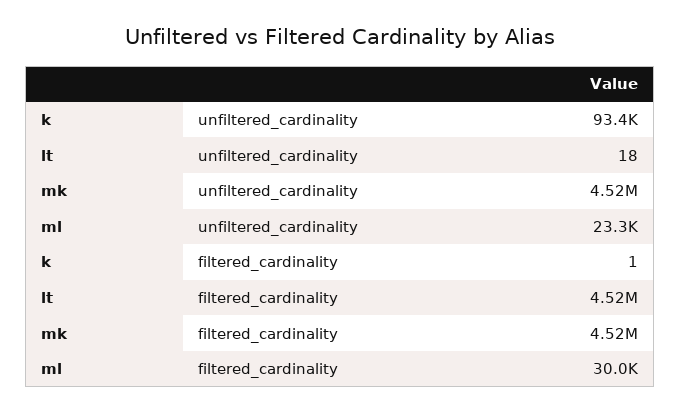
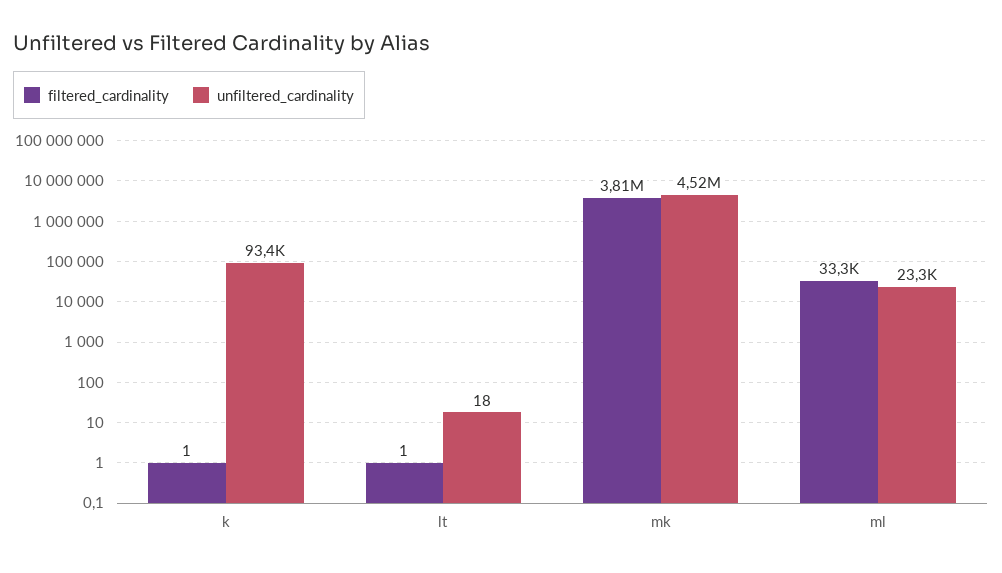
filtered_cardinality, lt: 4520000 -> 1
filtered_cardinality, mk: 4520000 -> 3810000
filtered_cardinality, ml: 30000 -> 33300

